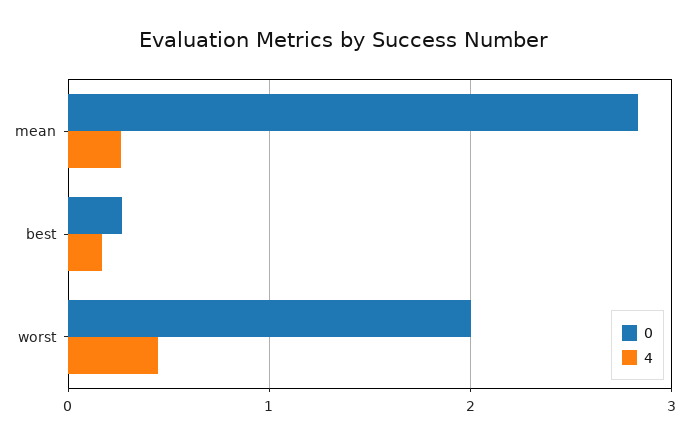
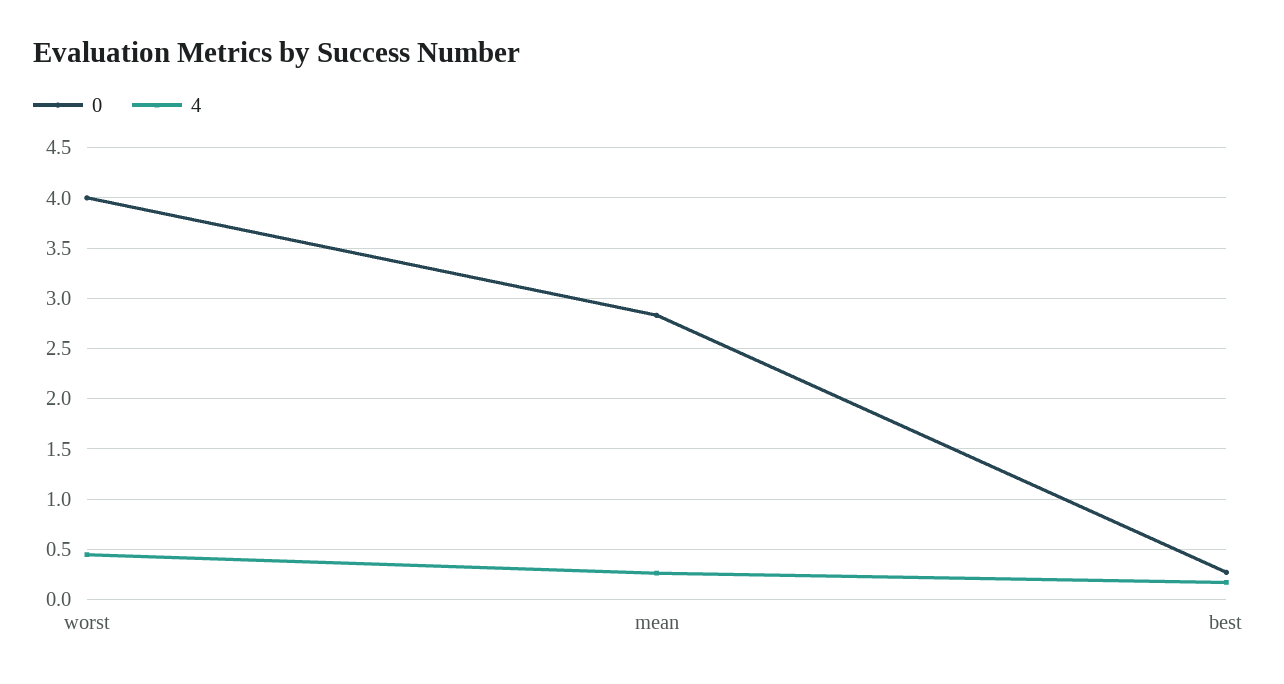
0, worst: 2 -> 4

